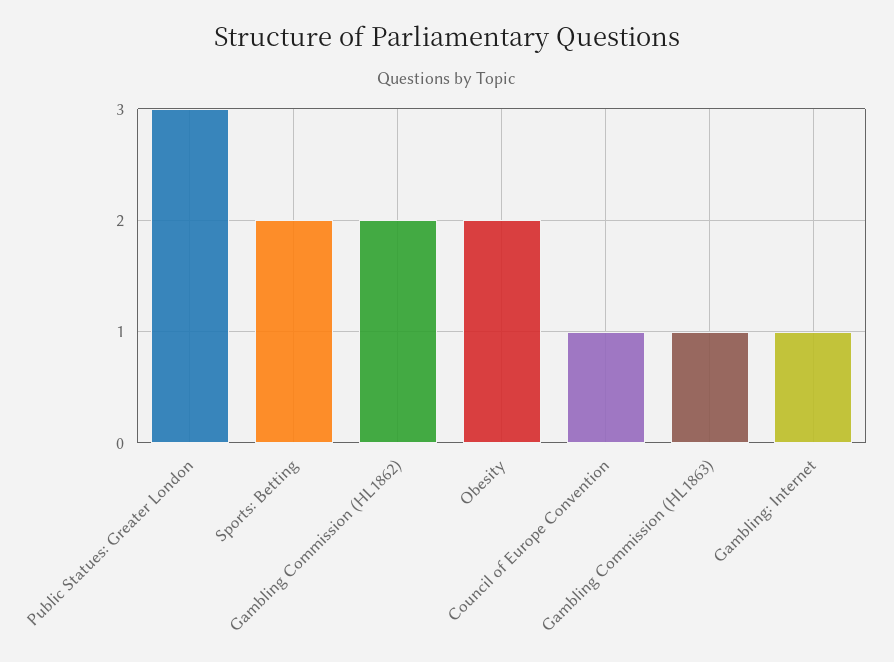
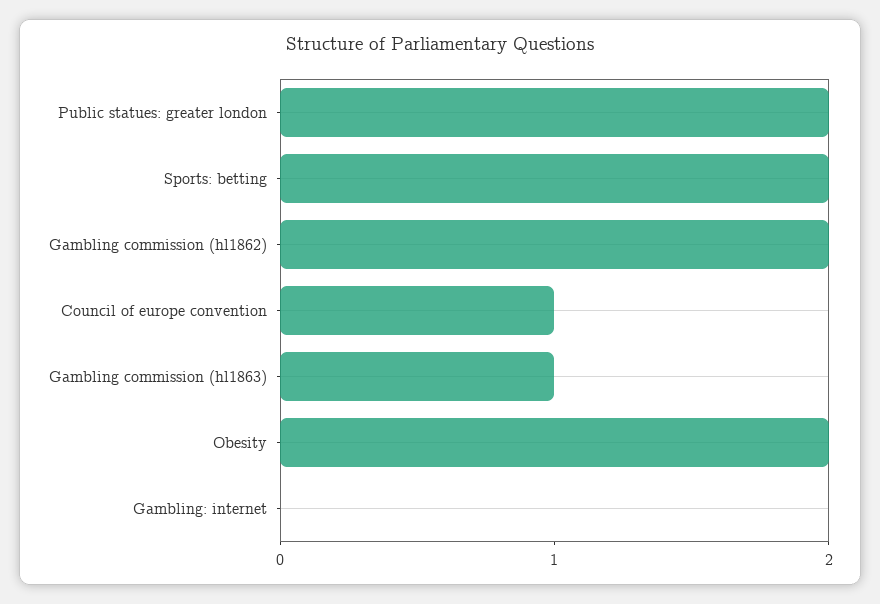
Public Statues: Greater London: 3 -> 2
Gambling: Internet: 1 -> 0

